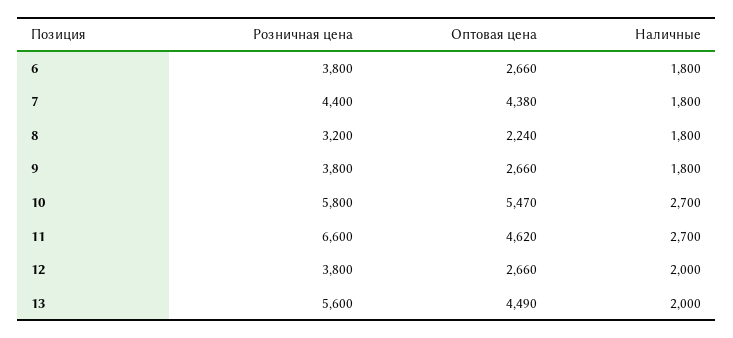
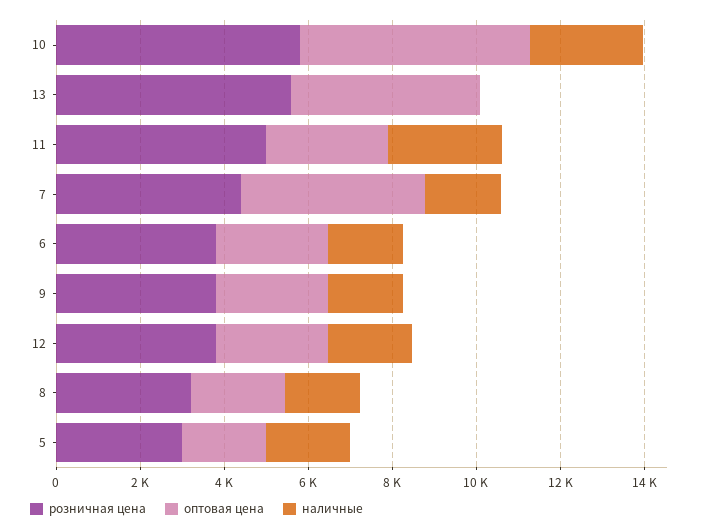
Розничная цена, 11: 6600 -> 5000
Оптовая цена, 11: 4620 -> 3000
Наличные, 13: 2000 -> 0
Розничная цена, 5: none -> 3000
Оптовая цена, 5: none -> 2000
Наличные, 5: none -> 2000

